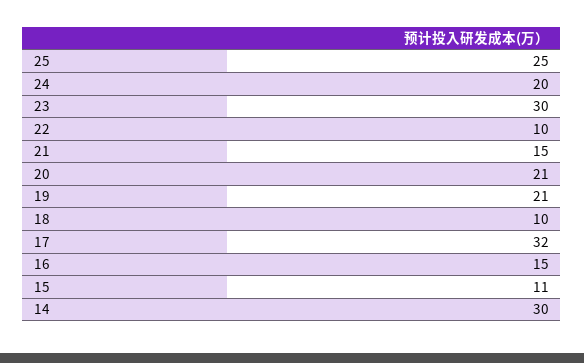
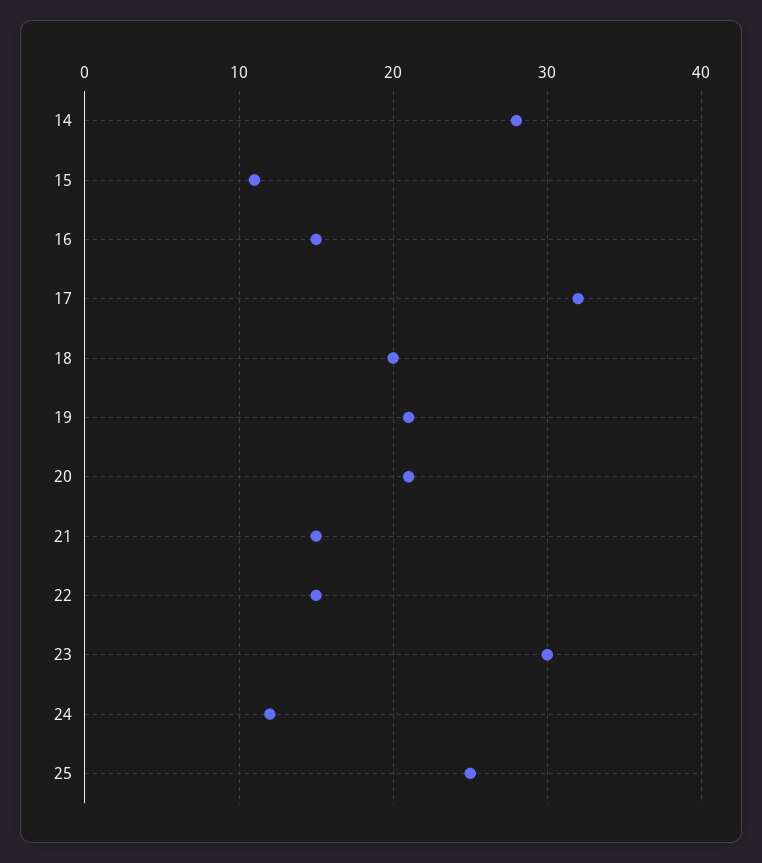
24: 20 -> 12
22: 10 -> 15
18: 10 -> 20
14: 30 -> 28

